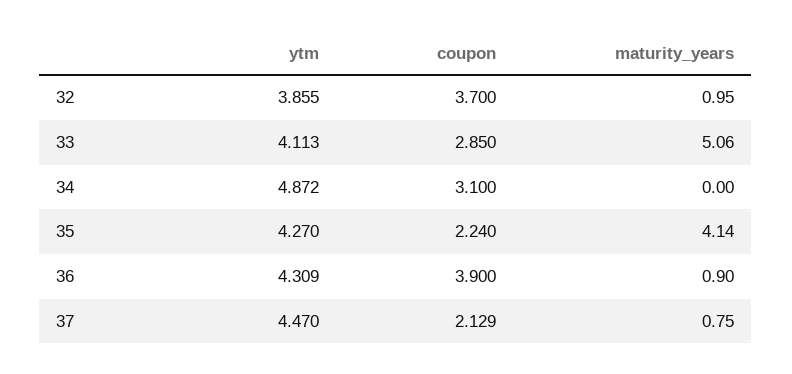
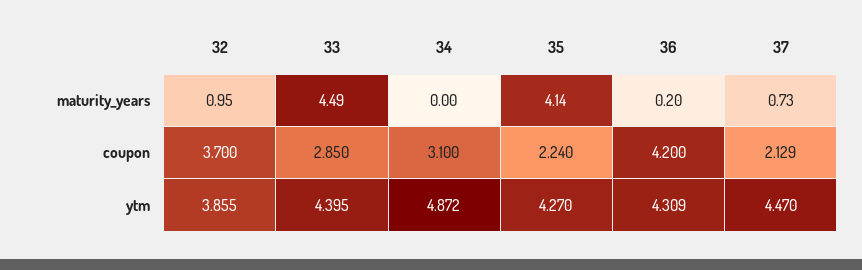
ytm, 33: 4.113 -> 4.395
maturity_years, 33: 5.06 -> 4.49
coupon, 36: 3.9 -> 4.2
maturity_years, 36: 0.9 -> 0.2
maturity_years, 37: 0.75 -> 0.73

